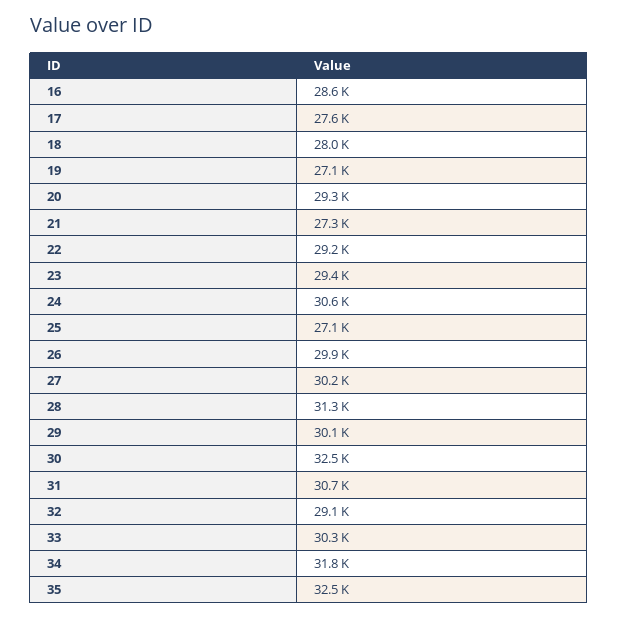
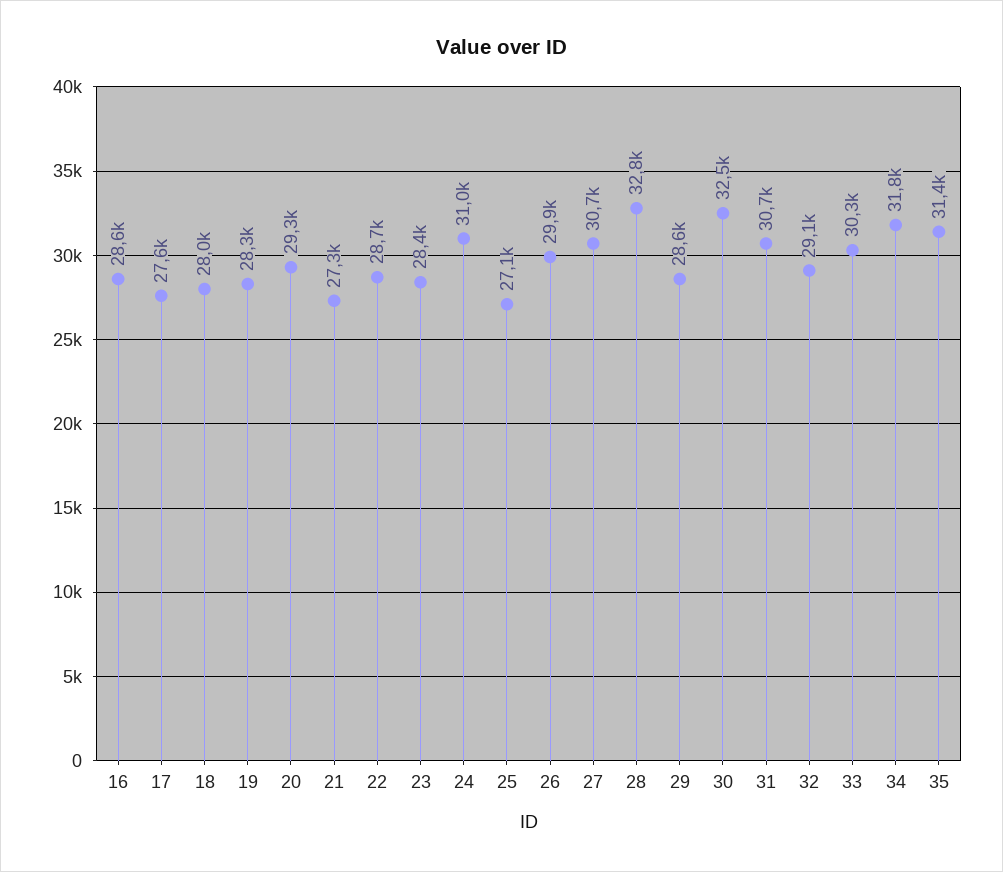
19: 27100 -> 28300
22: 29200 -> 28700
23: 29400 -> 28400
24: 30600 -> 31000
27: 30200 -> 30700
28: 31300 -> 32800
29: 30100 -> 28600
35: 32500 -> 31400

